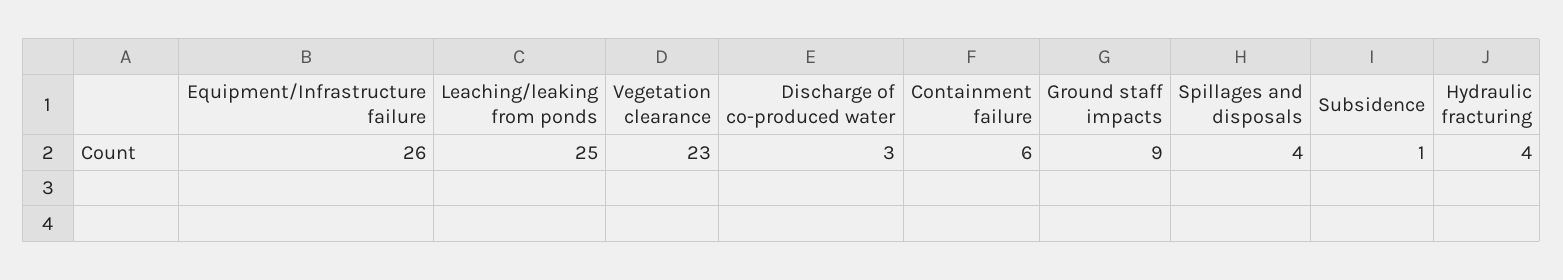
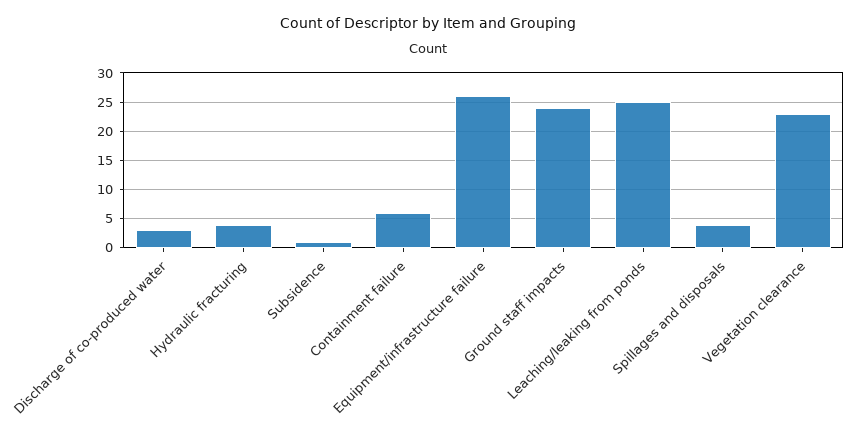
Ground staff impacts: 9 -> 25

